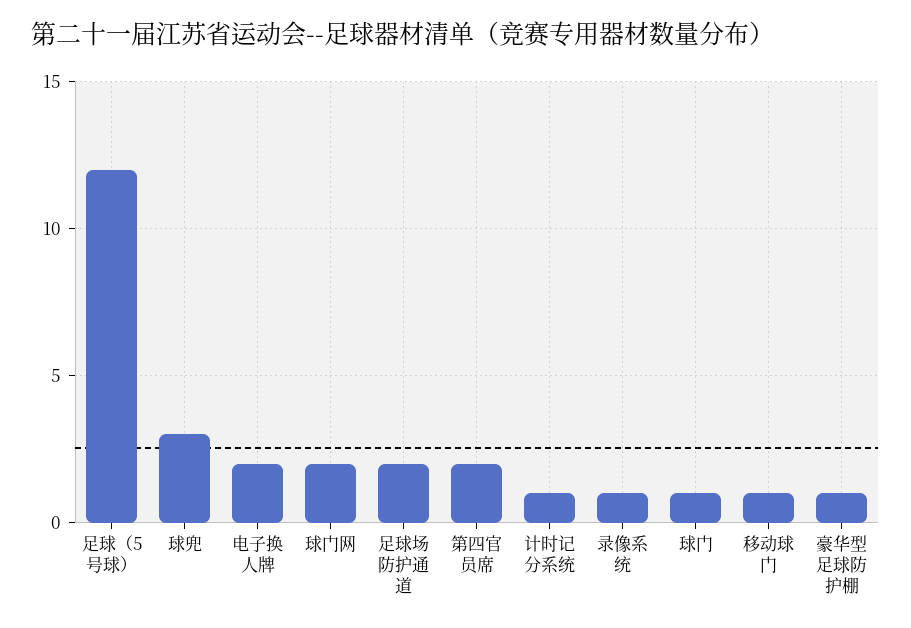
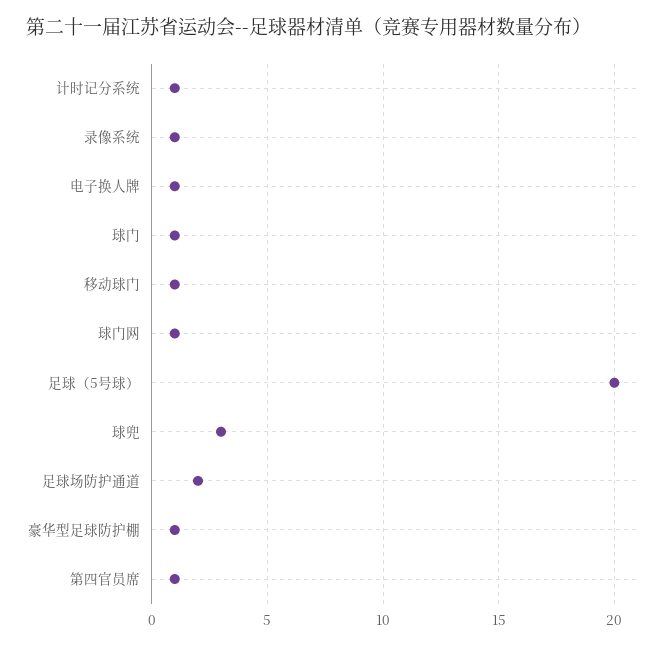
足球（5号球）: 12 -> 20
电子换人牌: 2 -> 1
球门网: 2 -> 1
第四官员席: 2 -> 1

